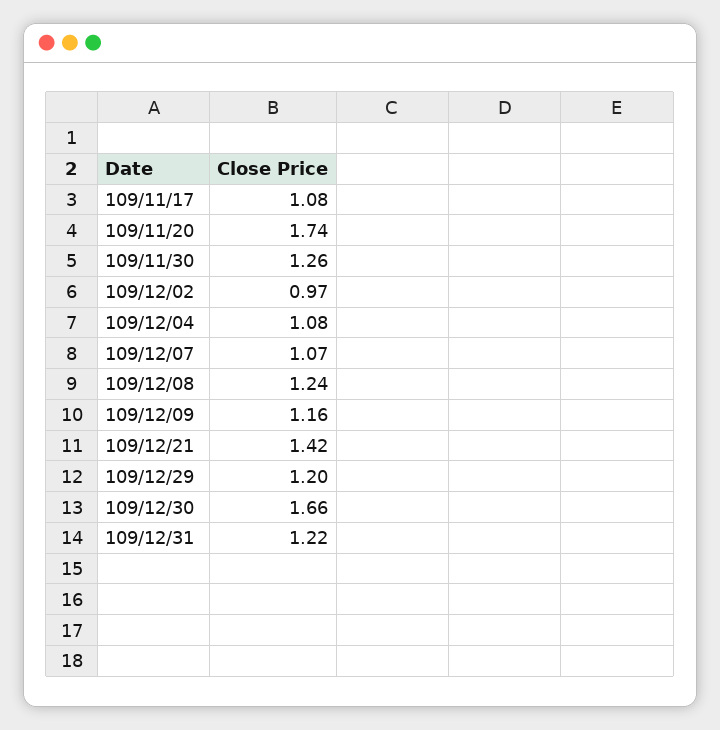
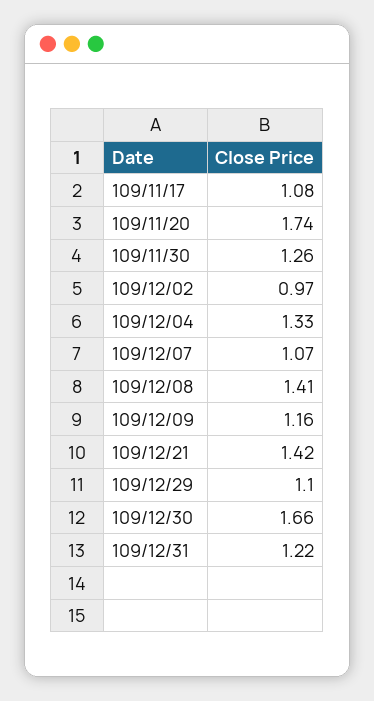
109/12/04: 1.08 -> 1.33
109/12/08: 1.24 -> 1.41
109/12/29: 1.2 -> 1.1

